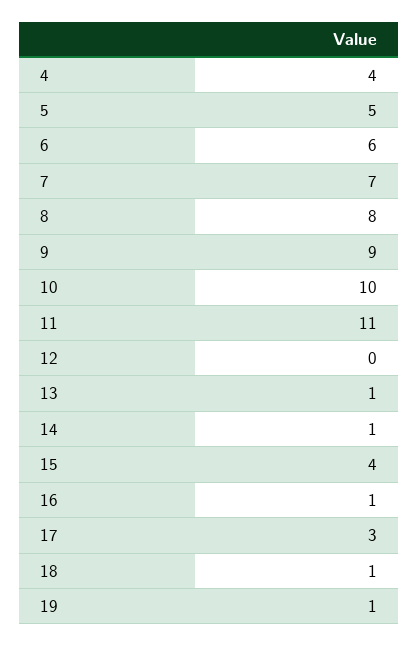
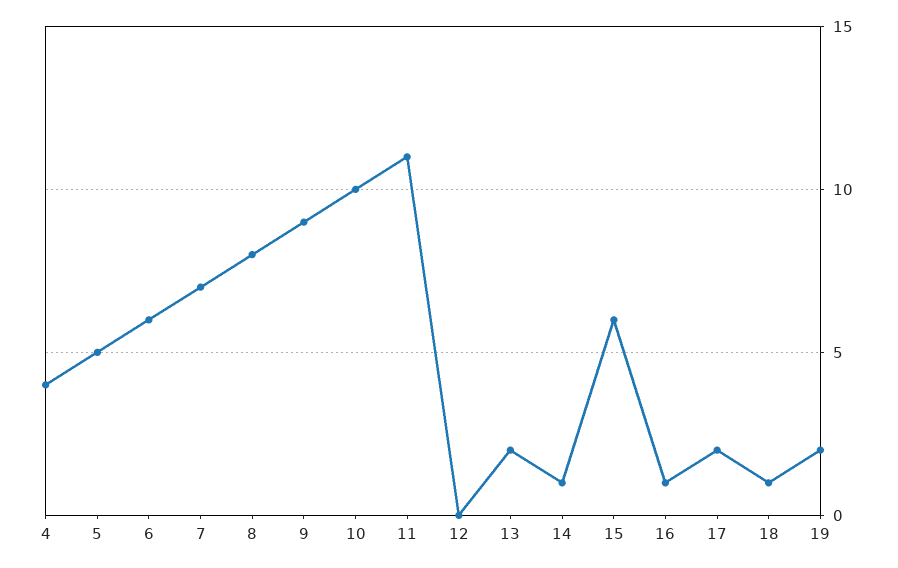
13: 1 -> 2
15: 4 -> 6
17: 3 -> 2
19: 1 -> 2

